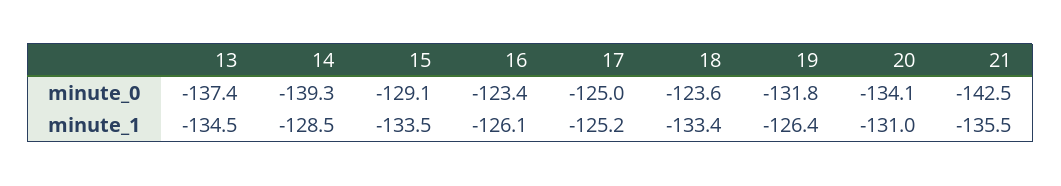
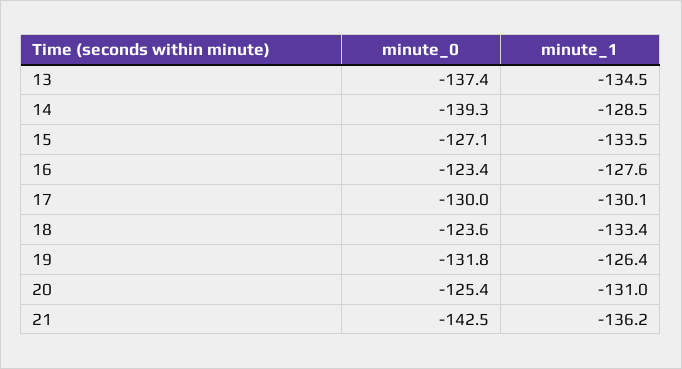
15, minute_0: -129.1 -> -127.1
17, minute_0: -125 -> -130
20, minute_0: -134.1 -> -125.4
16, minute_1: -126.1 -> -127.6
17, minute_1: -125.2 -> -130.1
21, minute_1: -135.5 -> -136.2

